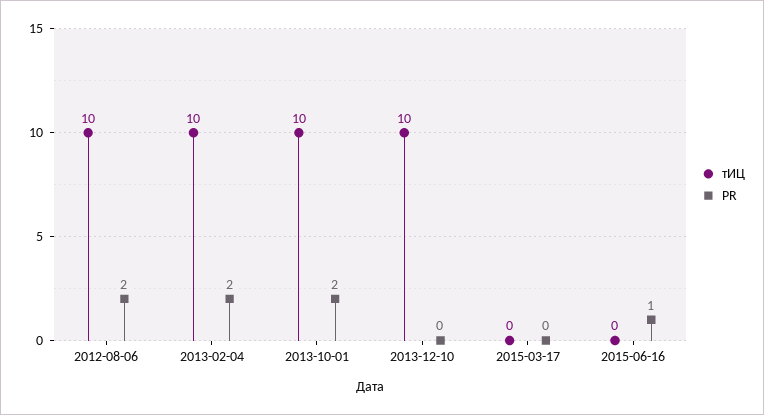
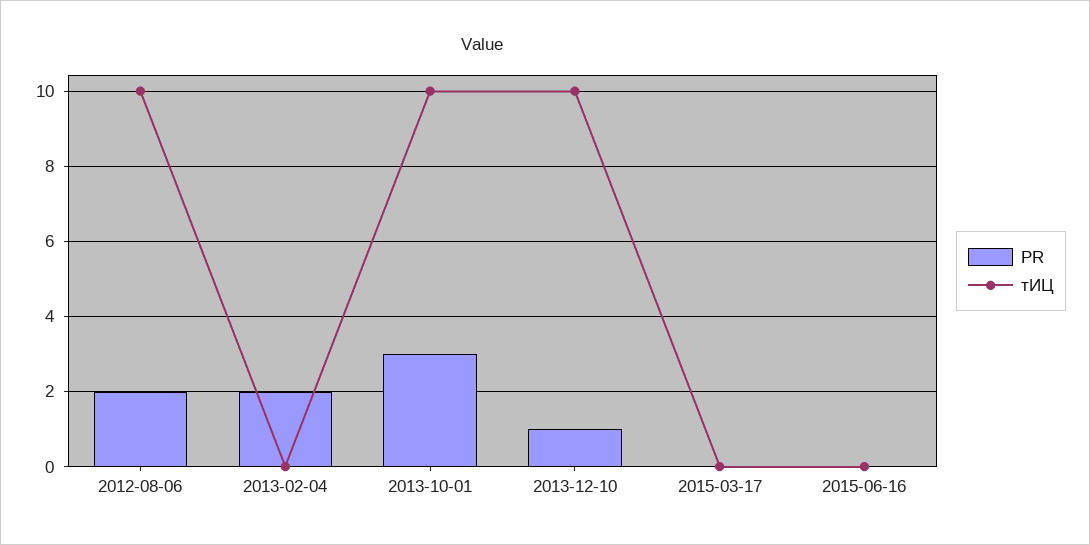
тИЦ, 2013-02-04: 10 -> 0
PR, 2013-10-01: 2 -> 3
PR, 2013-12-10: 0 -> 1
PR, 2015-06-16: 1 -> 0

